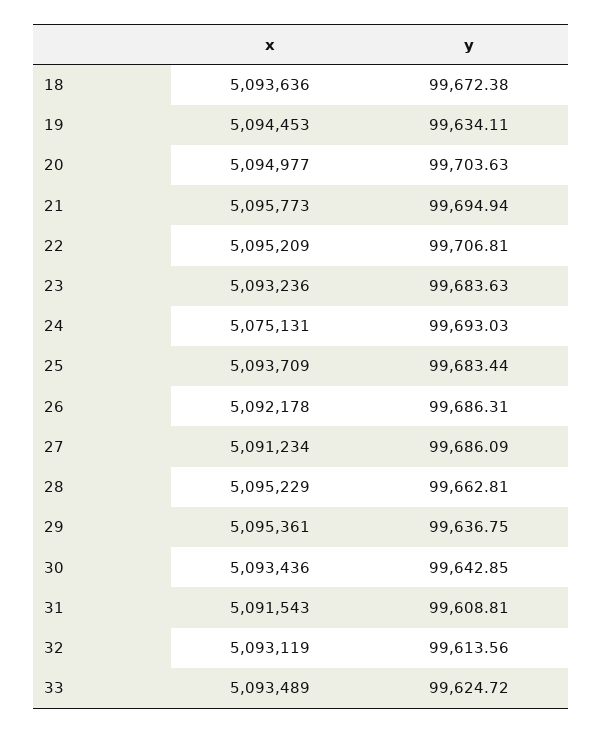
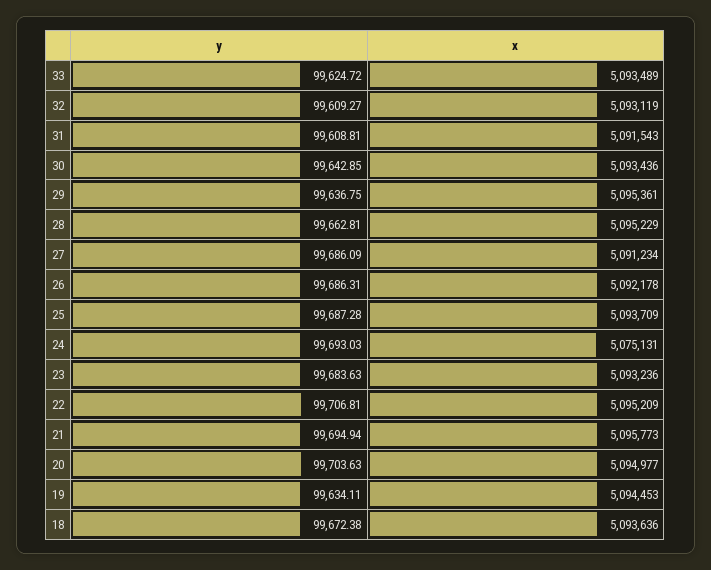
y, 25: 99683.44 -> 99687.28
y, 32: 99613.56 -> 99609.27

